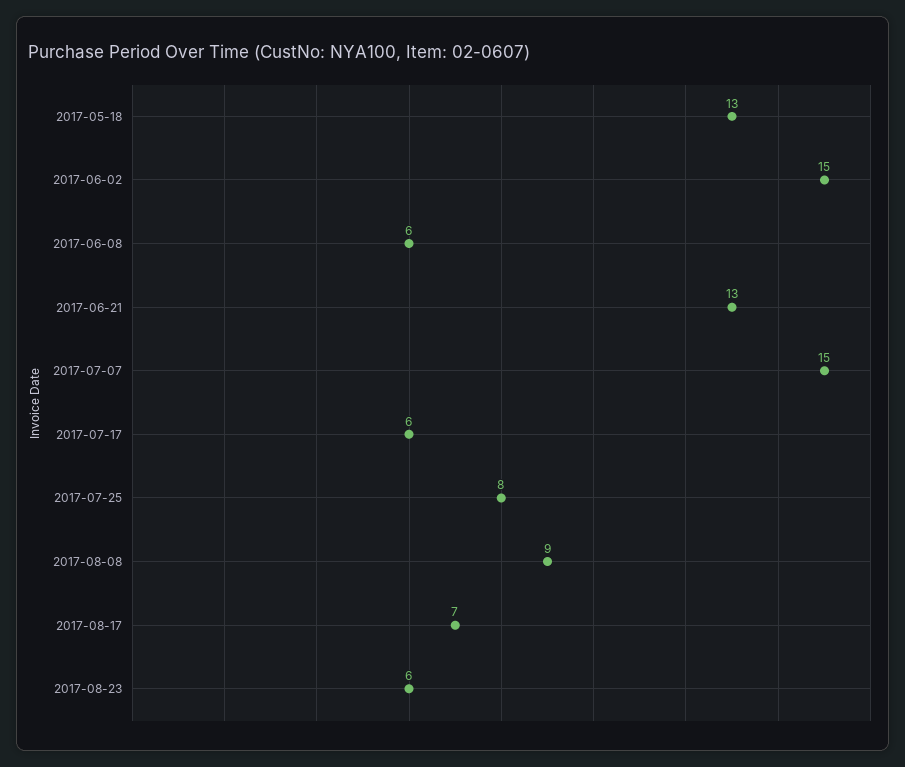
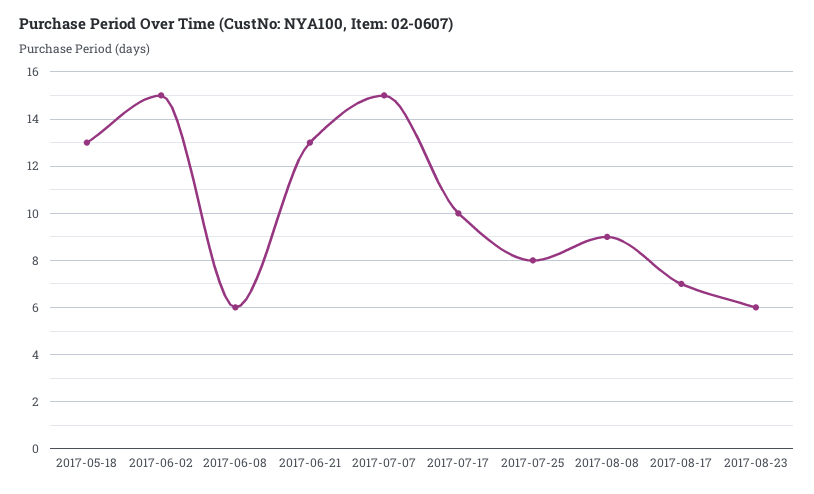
2017-07-17: 6 -> 10

